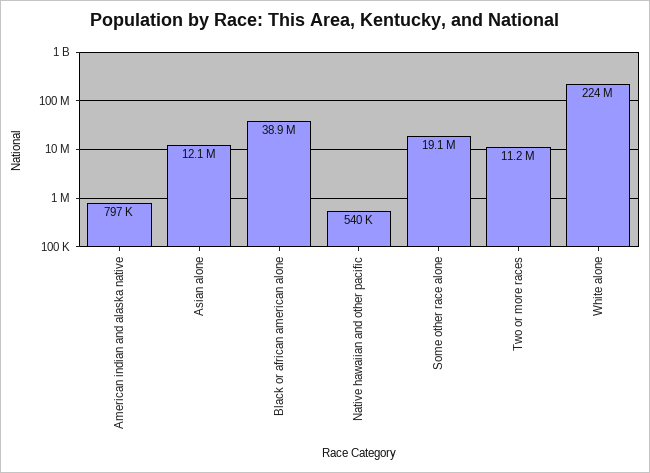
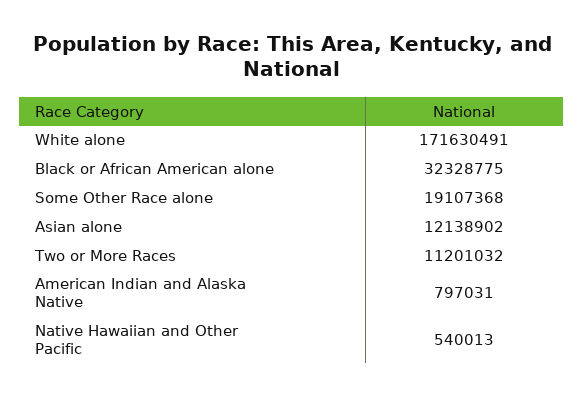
Black or african american alone: 38900000 -> 32328775
White alone: 224000000 -> 171630491

